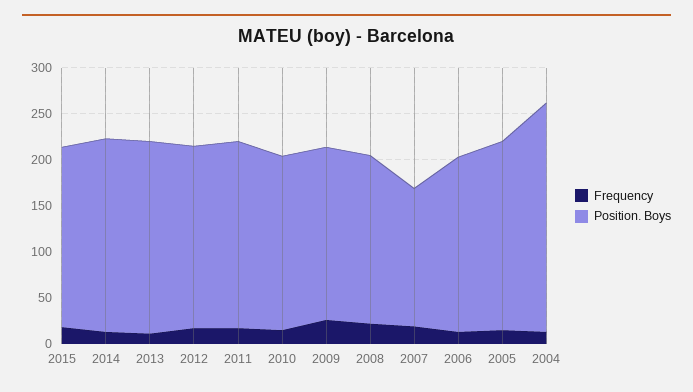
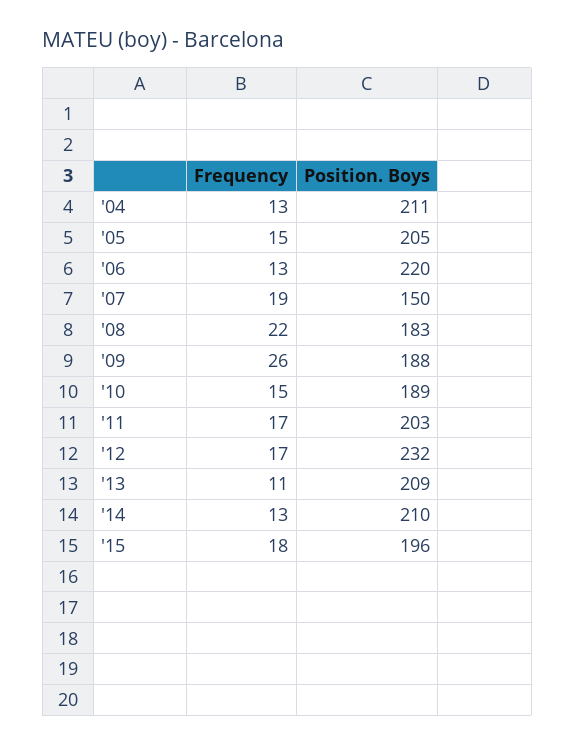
Position. Boys, 2012: 200 -> 232
Position. Boys, 2006: 190 -> 220
Position. Boys, 2004: 250 -> 211

